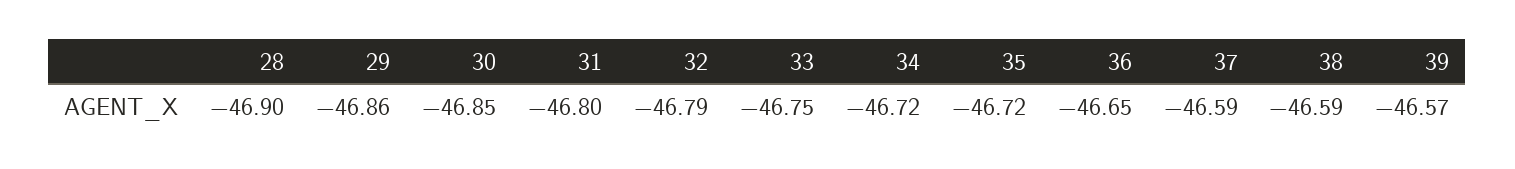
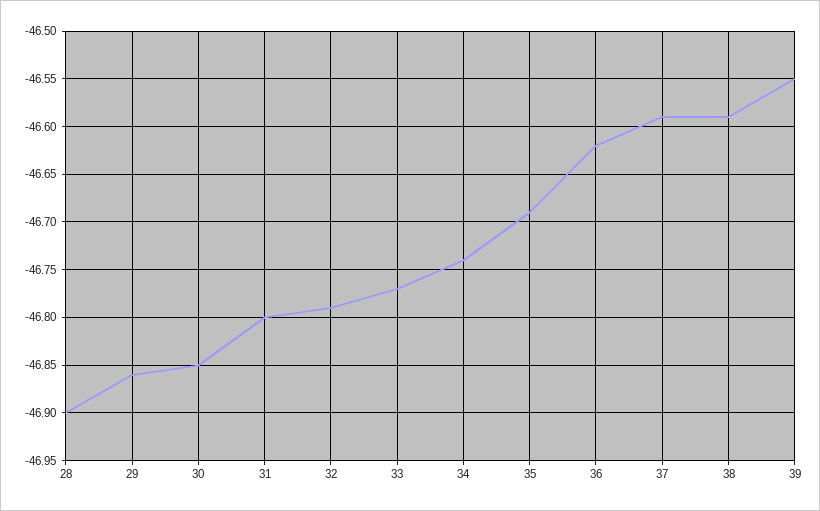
33: -46.75 -> -46.77
34: -46.72 -> -46.74
35: -46.72 -> -46.69
36: -46.65 -> -46.62
39: -46.57 -> -46.55

